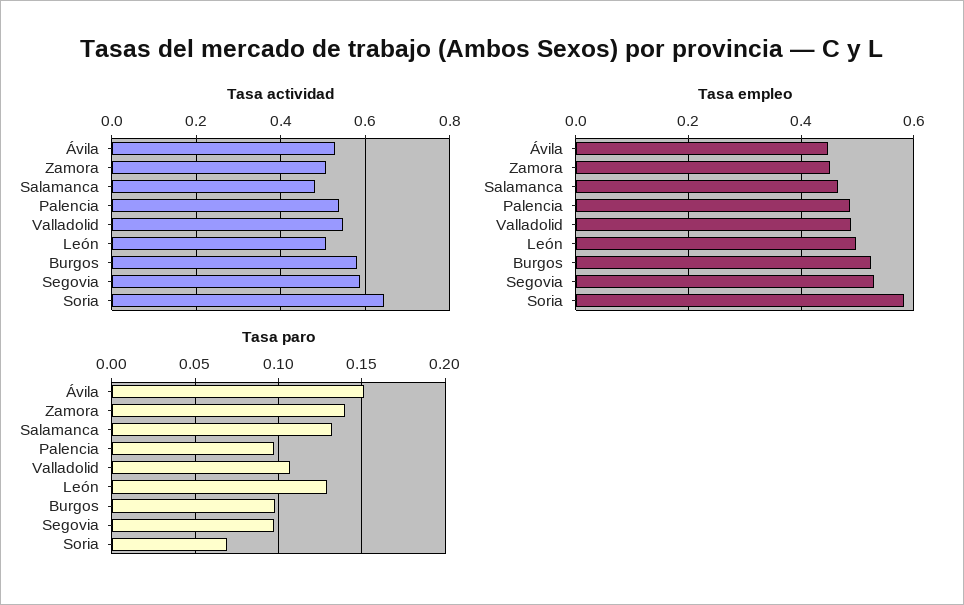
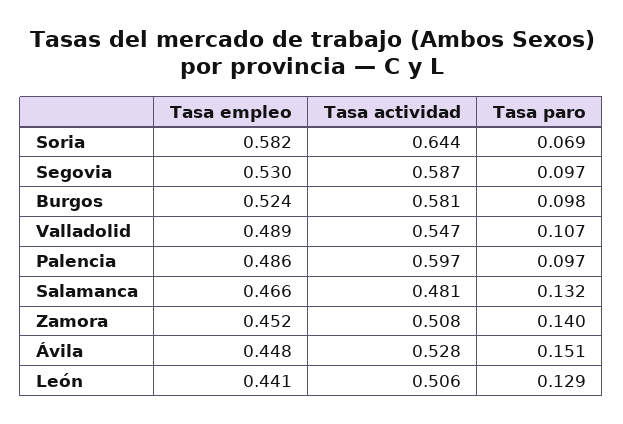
Tasa actividad, Palencia: 0.54 -> 0.597
Tasa empleo, León: 0.5 -> 0.441

